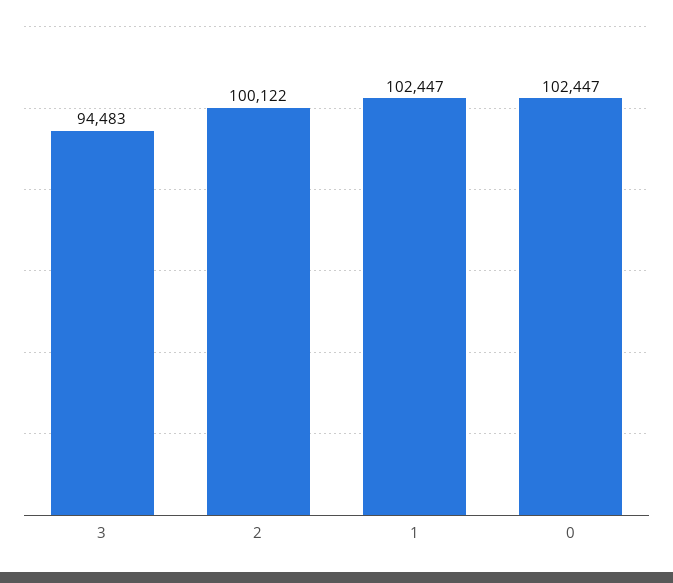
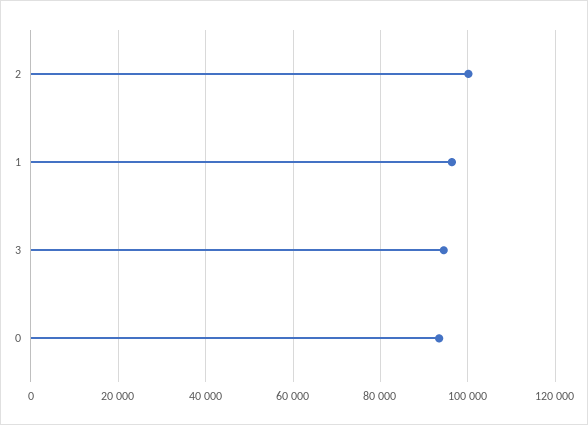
1: 102447 -> 96000
0: 102447 -> 94000

